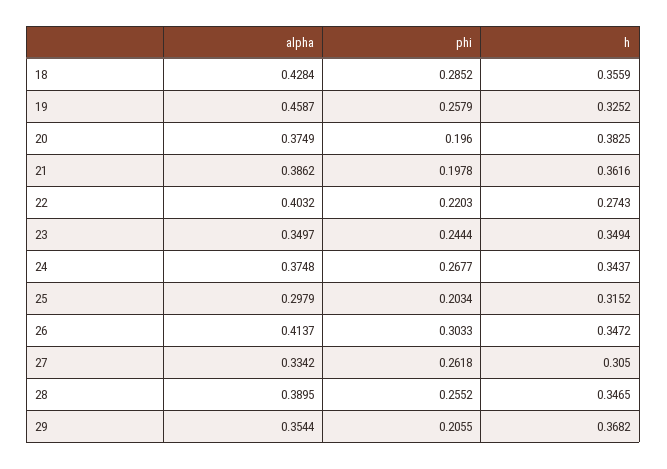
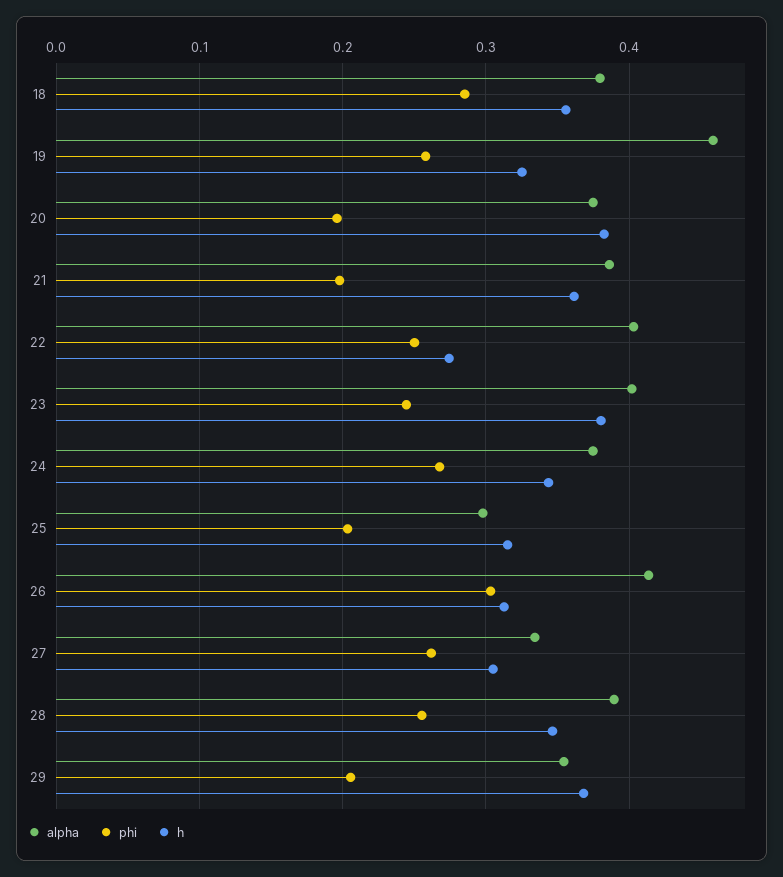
alpha, 18: 0.4284 -> 0.38
phi, 22: 0.2203 -> 0.25
alpha, 23: 0.3497 -> 0.4
h, 23: 0.3494 -> 0.38
h, 26: 0.3472 -> 0.31

